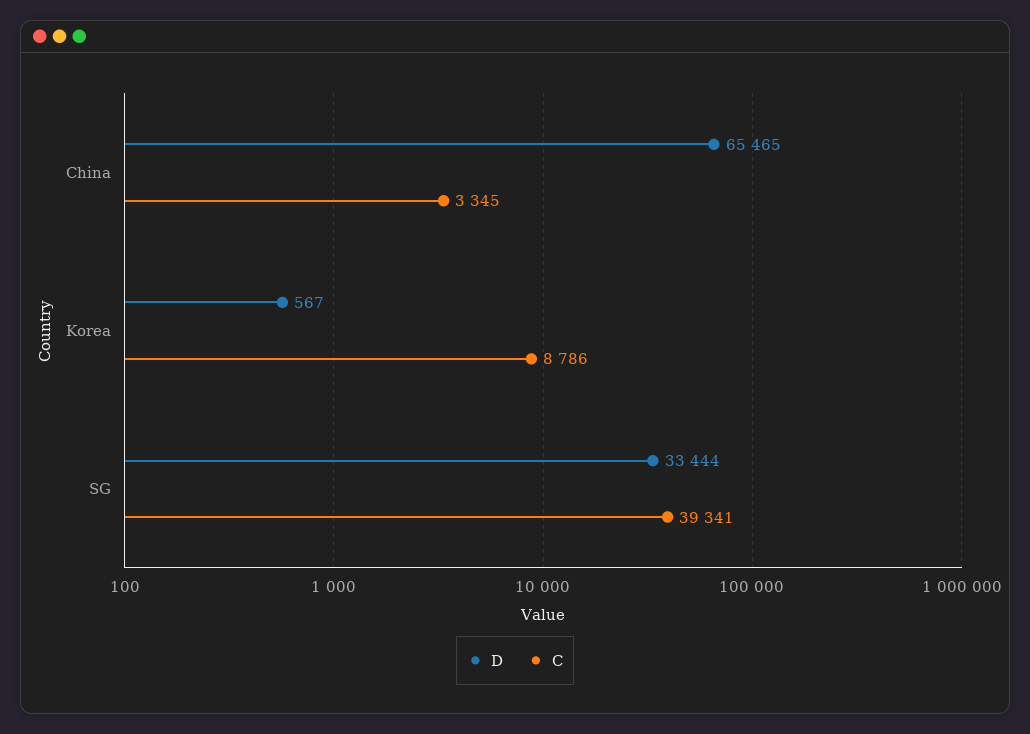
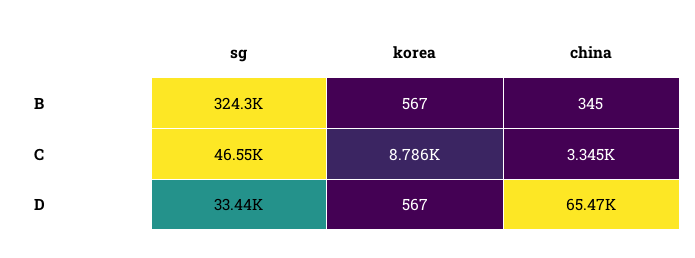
C, SG: 39341 -> 46550
B, SG: none -> 324300
B, Korea: none -> 567
B, China: none -> 345

